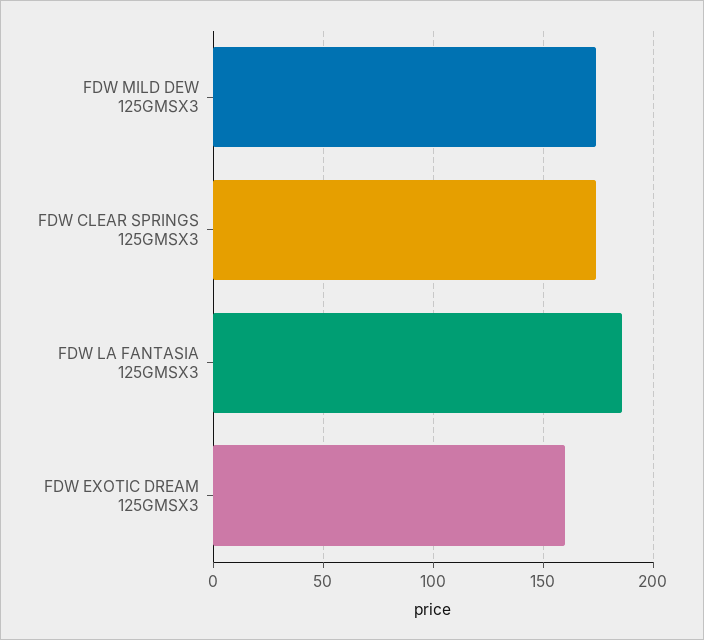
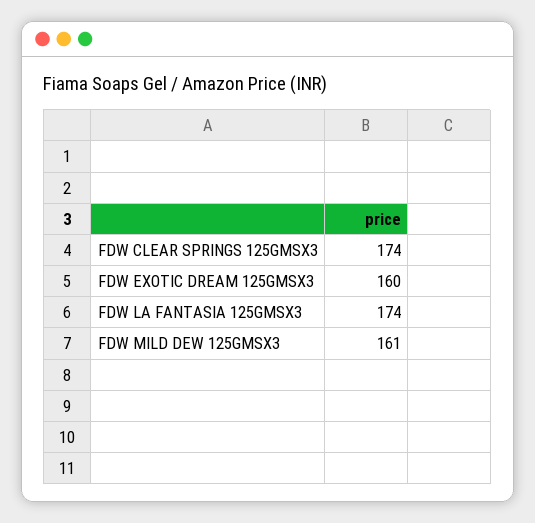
FDW MILD DEW 125GMSX3: 175 -> 161
FDW LA FANTASIA 125GMSX3: 185 -> 174

